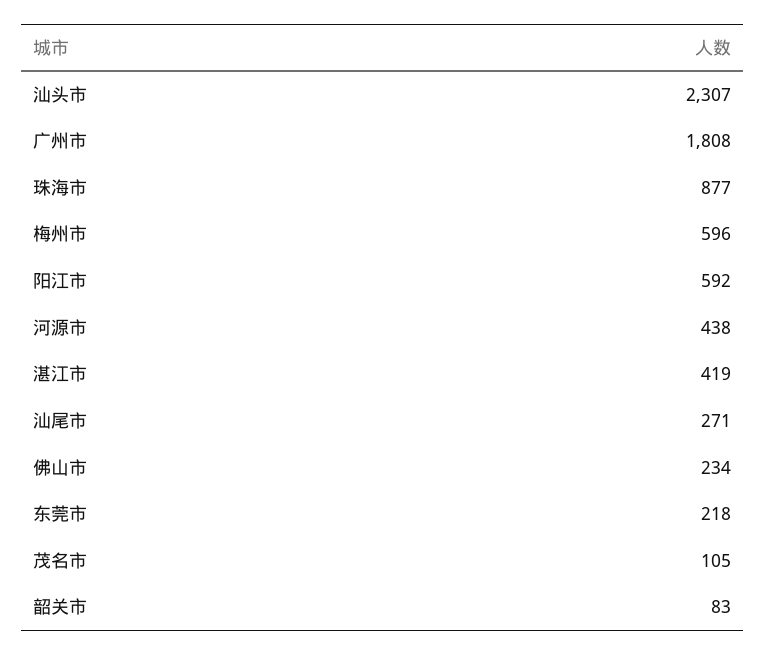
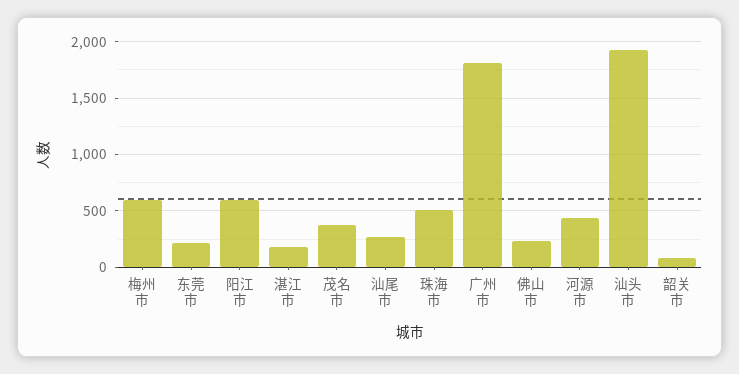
汕头市: 2307 -> 1900
珠海市: 877 -> 500
湛江市: 419 -> 200
茂名市: 105 -> 400

